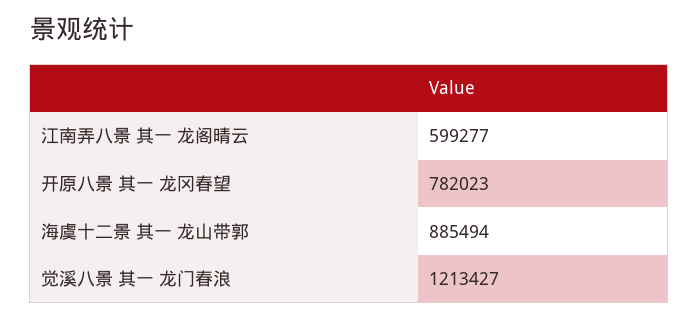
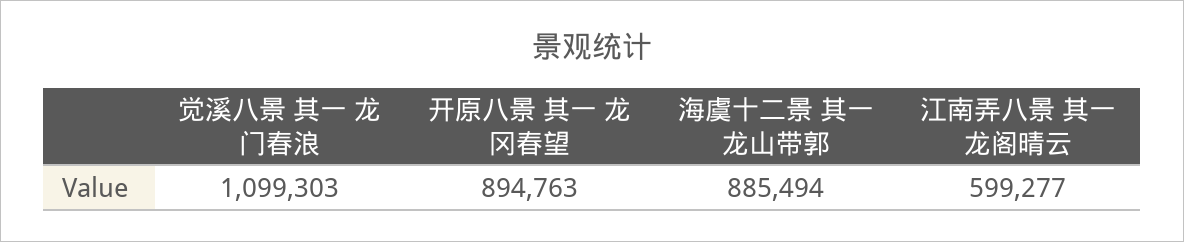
开原八景 其一 龙冈春望: 782023 -> 894763
觉溪八景 其一 龙门春浪: 1213427 -> 1099303

